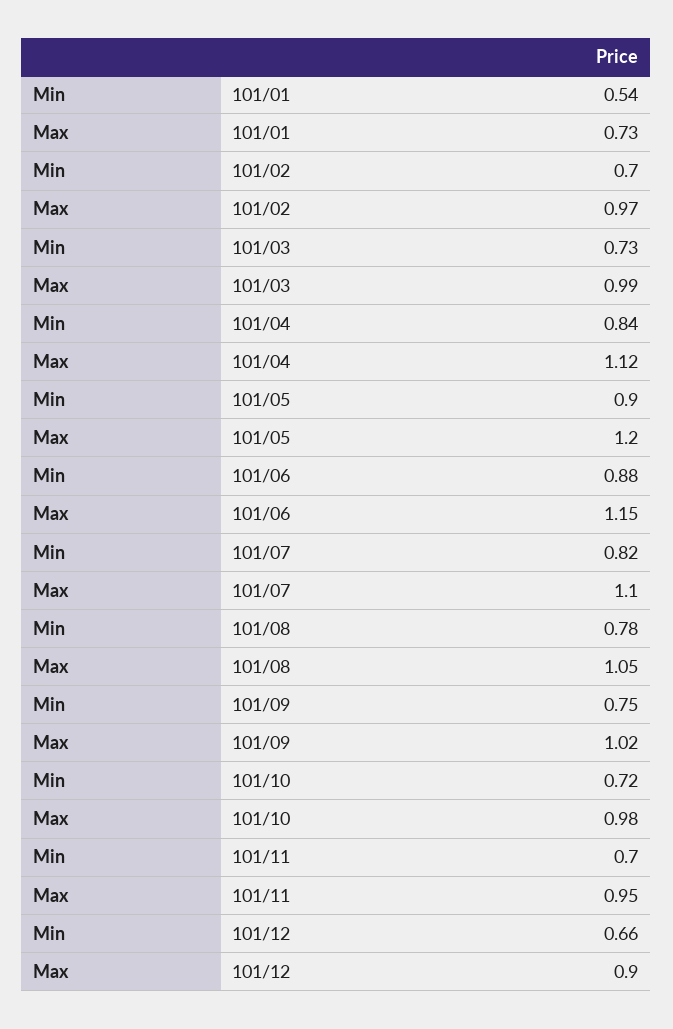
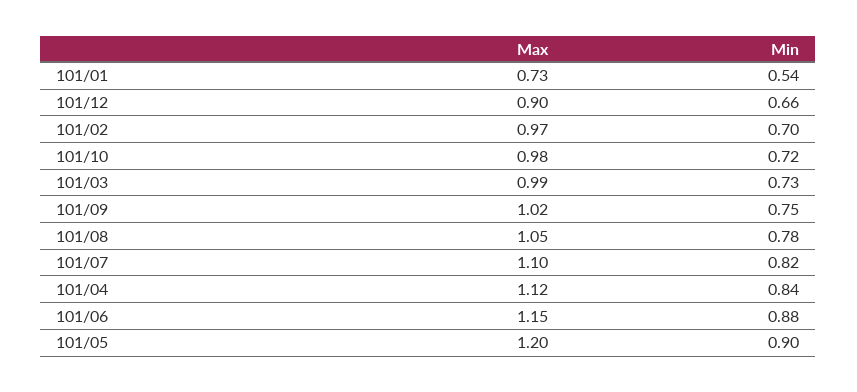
Min, 101/11: 0.7 -> none
Max, 101/11: 0.95 -> none

